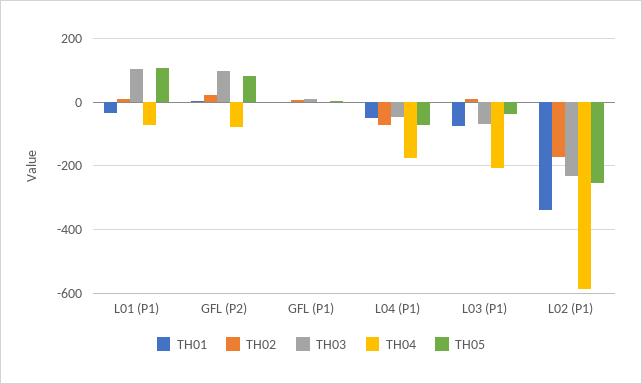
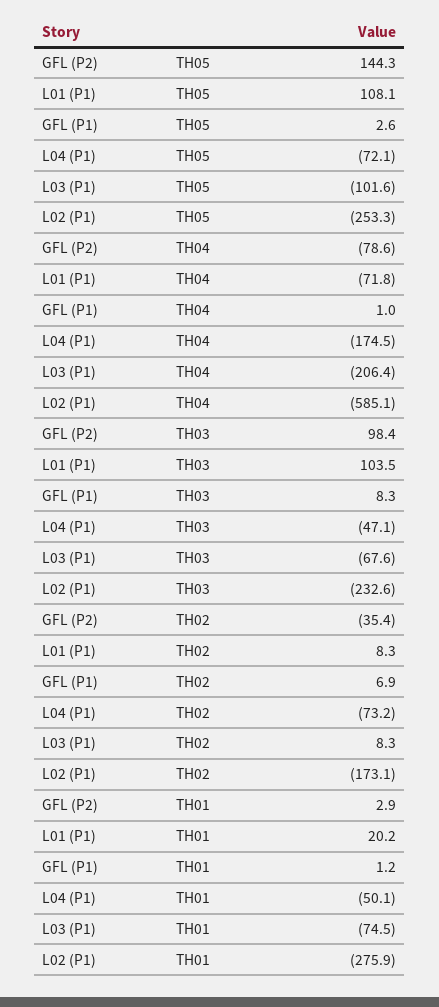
TH01, L01 (P1): -40 -> 20.2
TH02, GFL (P2): 20 -> -35.4
TH05, GFL (P2): 80 -> 144.3
TH05, L03 (P1): -40 -> -101.6
TH01, L02 (P1): -340 -> -275.9

